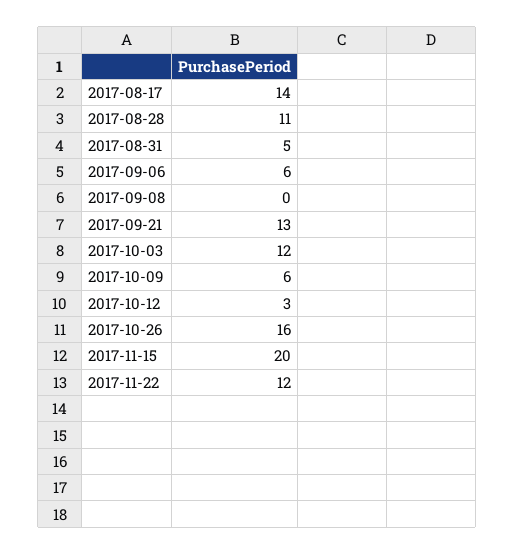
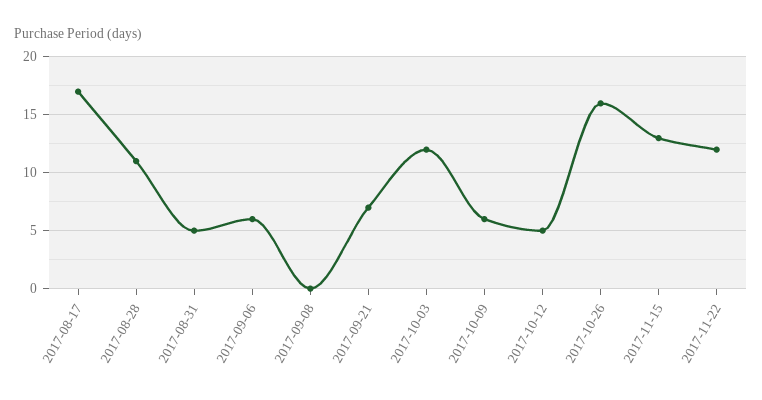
2017-08-17: 14 -> 17
2017-09-21: 13 -> 7
2017-10-12: 3 -> 5
2017-11-15: 20 -> 13

